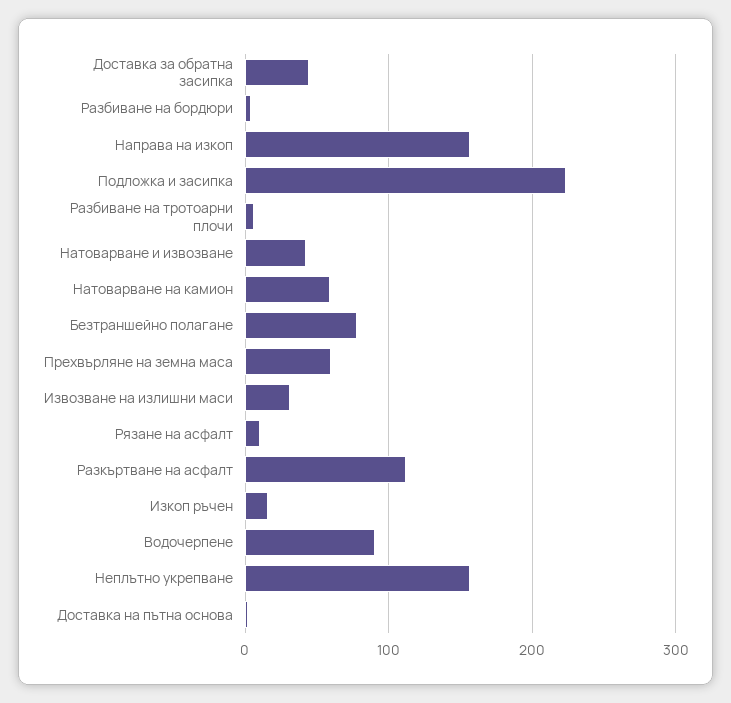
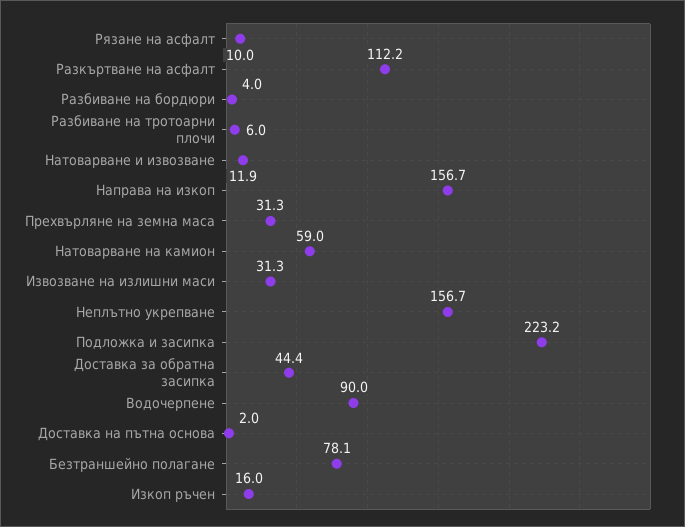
Натоварване и извозване: 40 -> 11.9
Прехвърляне на земна маса: 60 -> 31.3

